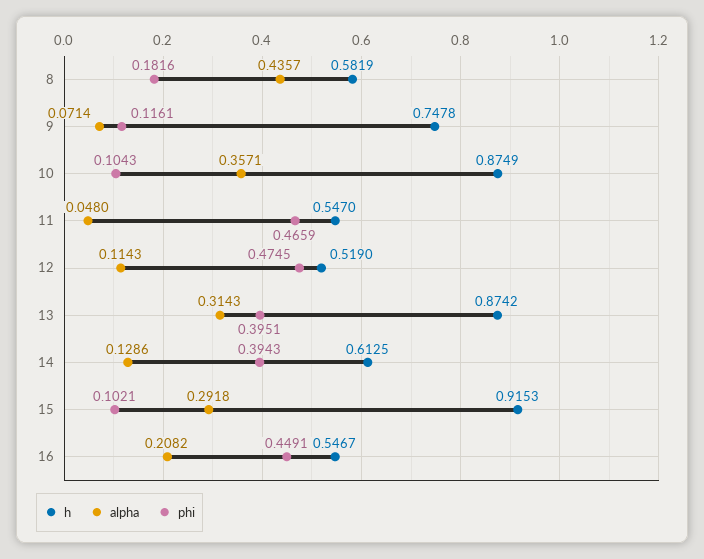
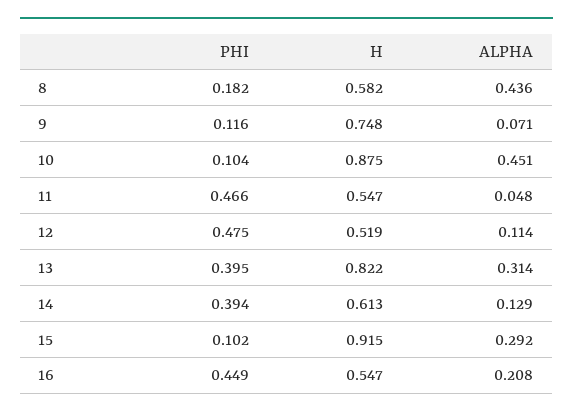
alpha, 10: 0.3571 -> 0.451
h, 13: 0.8742 -> 0.822

